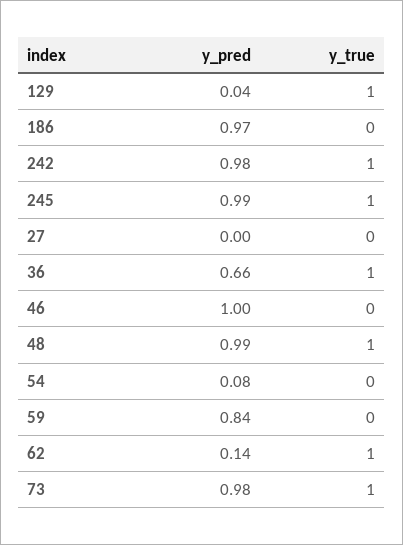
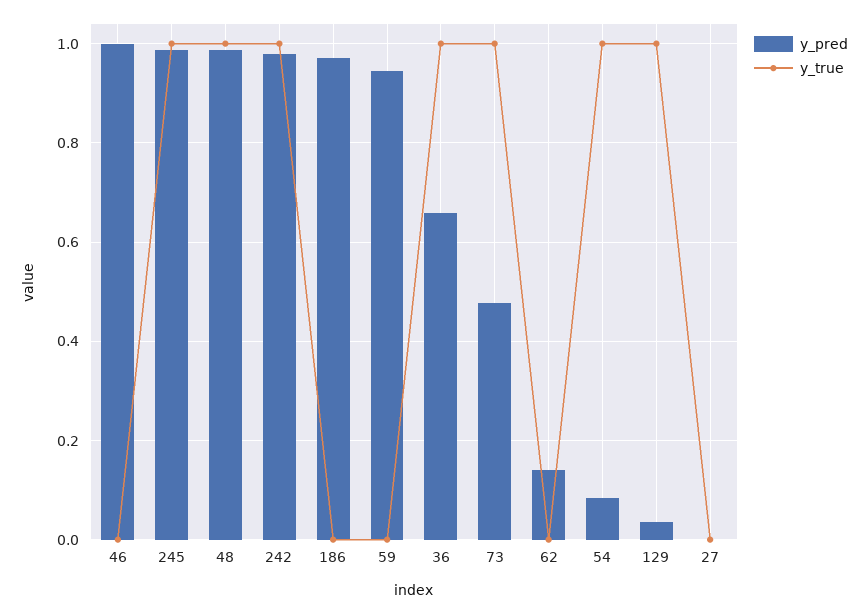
y_true, 54: 0 -> 1
y_pred, 59: 0.84 -> 0.94
y_true, 62: 1 -> 0
y_pred, 73: 0.98 -> 0.48

